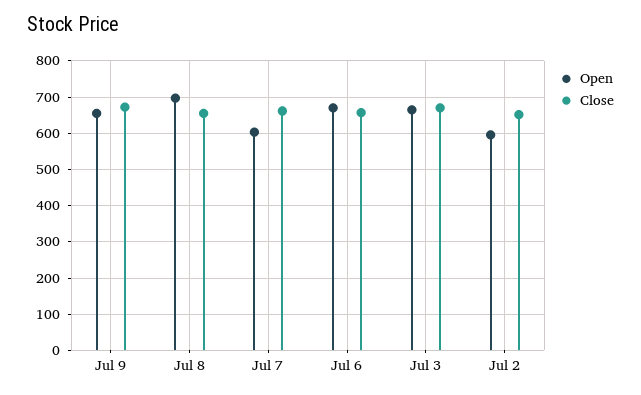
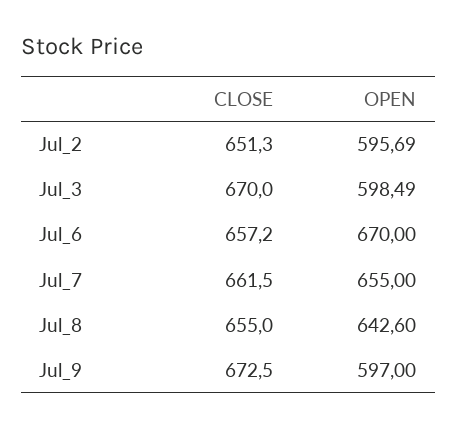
Open, Jul 9: 660 -> 597
Open, Jul 8: 700 -> 642.6
Open, Jul 7: 600 -> 655
Open, Jul 3: 660 -> 598.49

